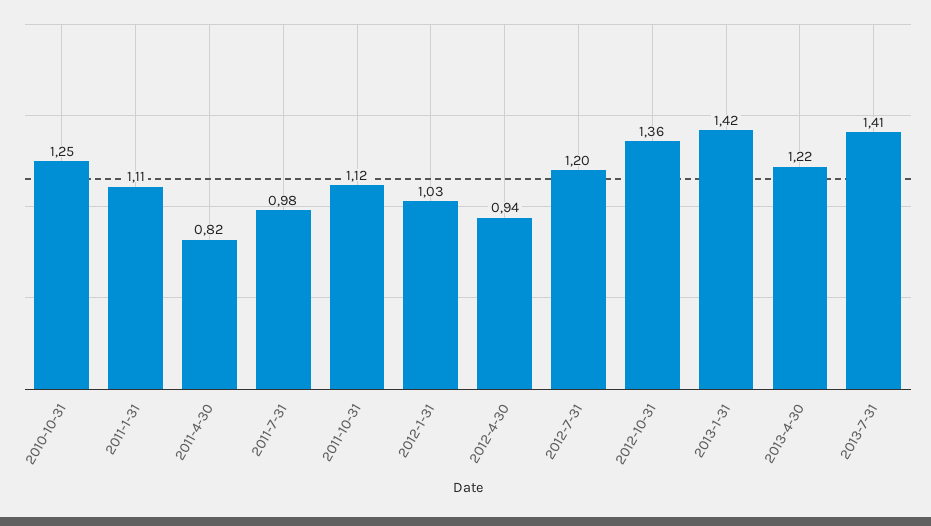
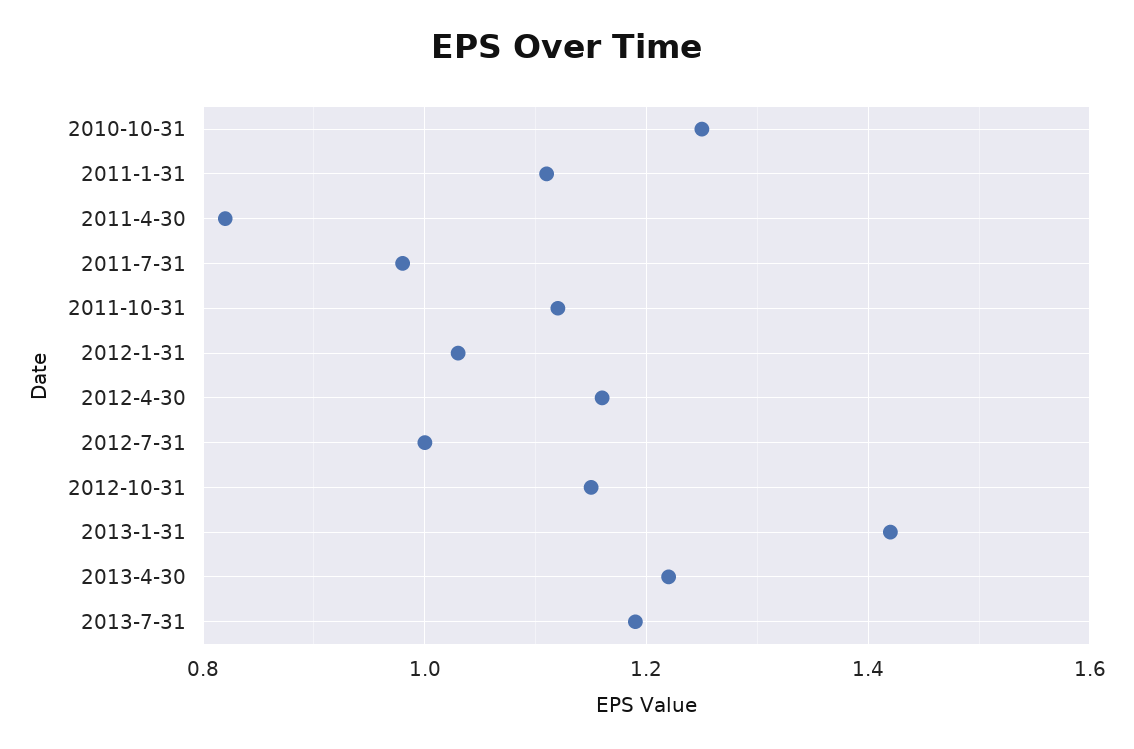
2012-4-30: 0.94 -> 1.15
2012-7-31: 1.2 -> 1
2012-10-31: 1.36 -> 1.15
2013-7-31: 1.41 -> 1.2

